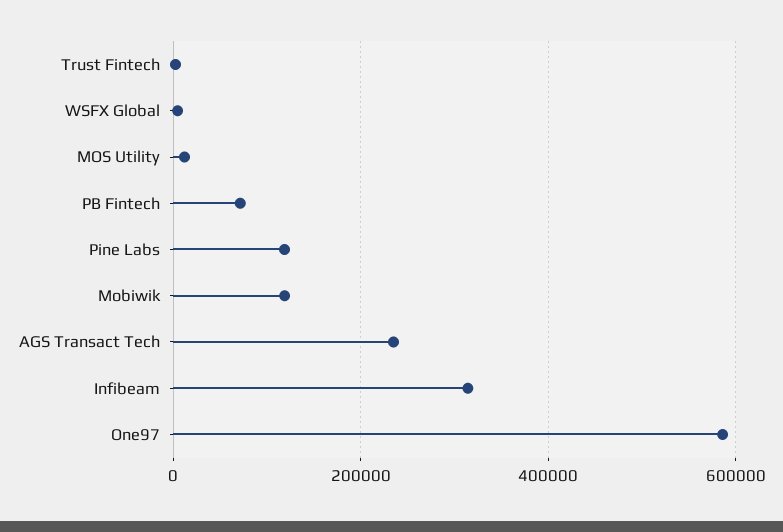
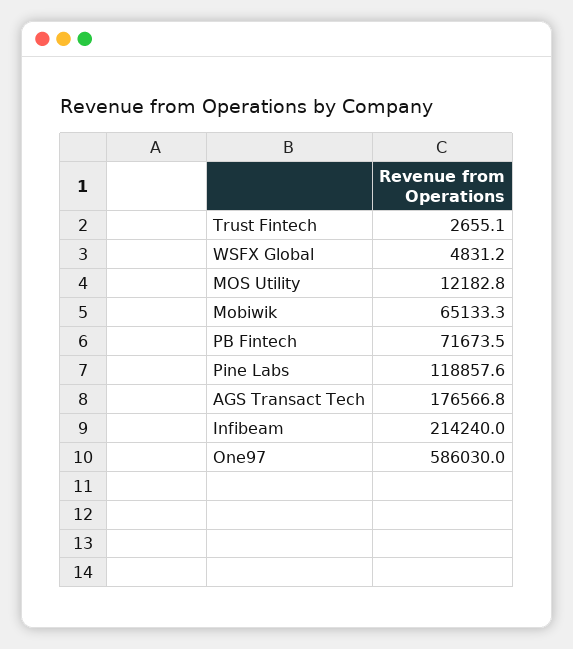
Mobiwik: 120000 -> 65133.3
AGS Transact Tech: 240000 -> 176566.8
Infibeam: 320000 -> 214240

